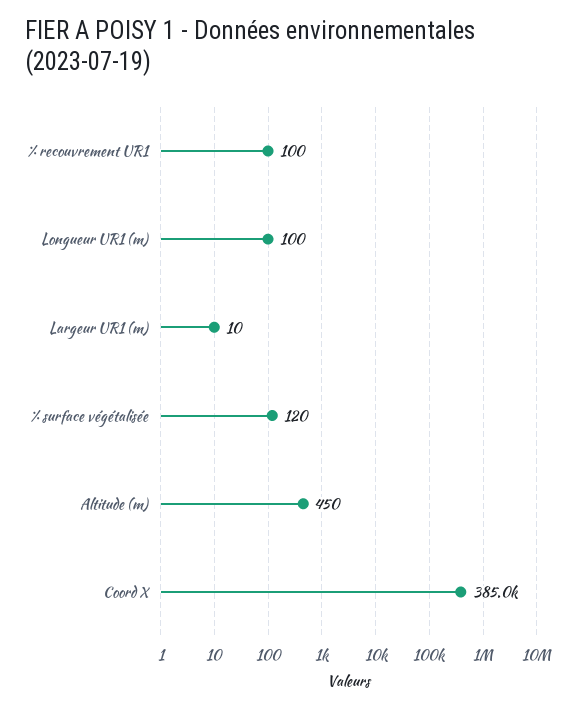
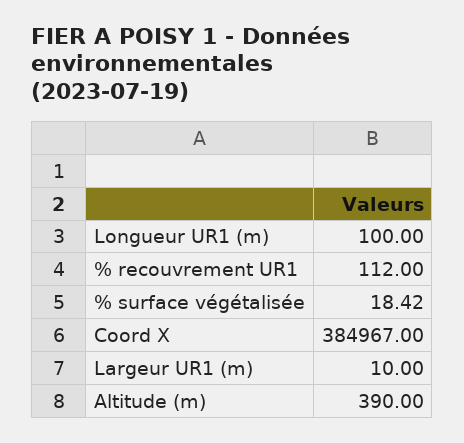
% recouvrement UR1: 100 -> 112
% surface végétalisée: 120 -> 18.42
Altitude (m): 450 -> 390

